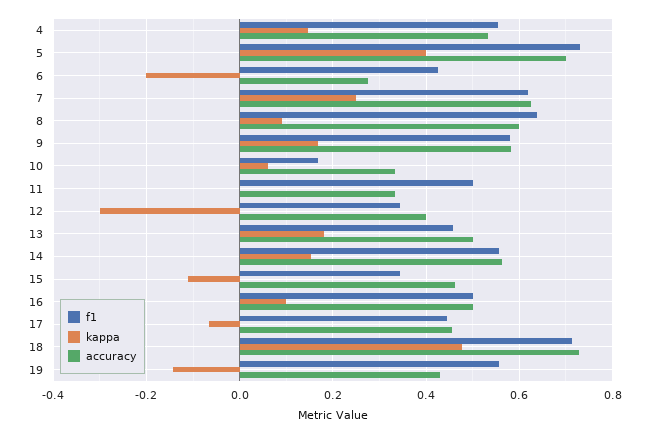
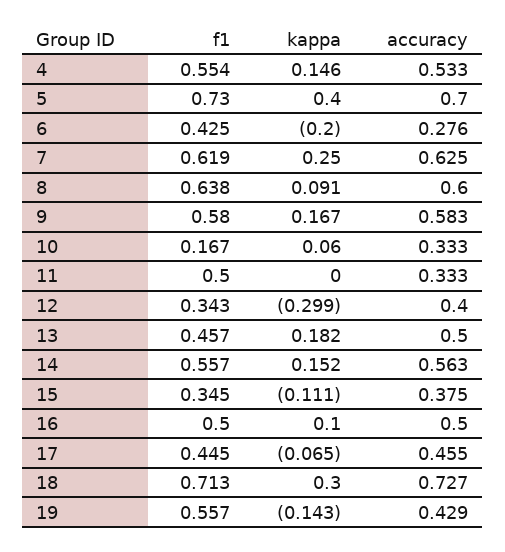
accuracy, 15: 0.46 -> 0.375
kappa, 18: 0.48 -> 0.3

